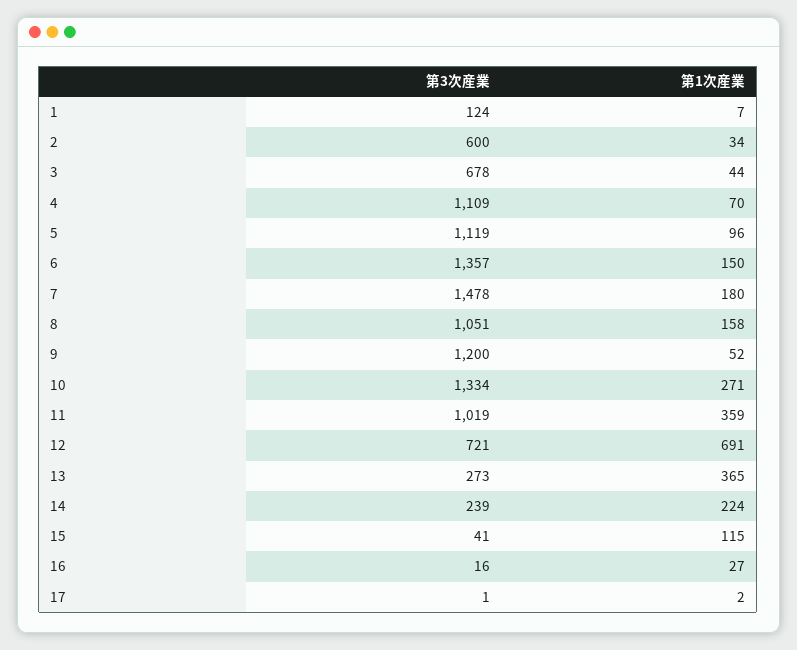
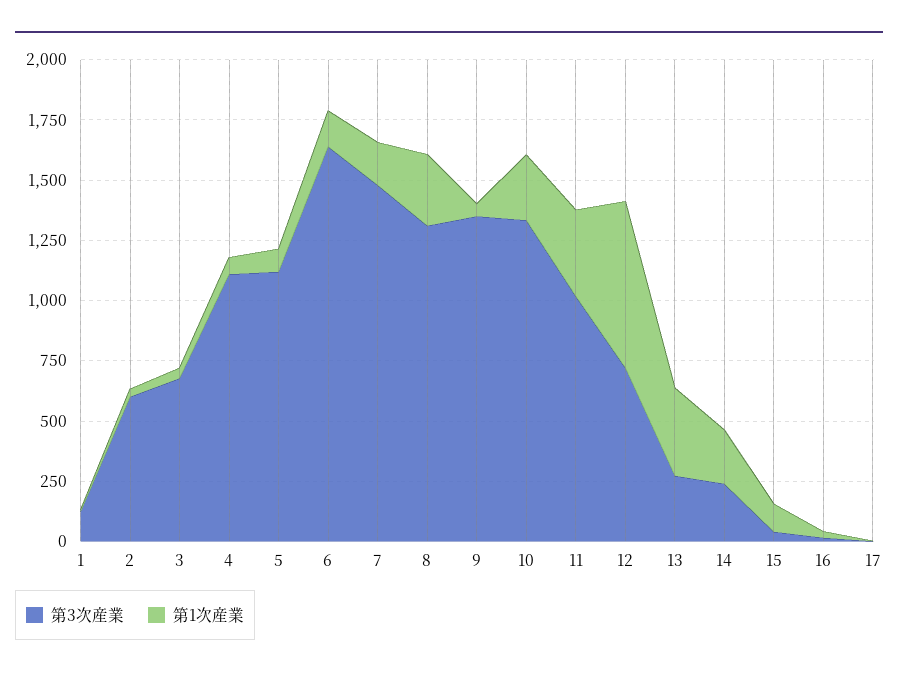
第3次産業, 6: 1357 -> 1650
第3次産業, 8: 1051 -> 1300
第1次産業, 8: 158 -> 300
第3次産業, 9: 1200 -> 1350

